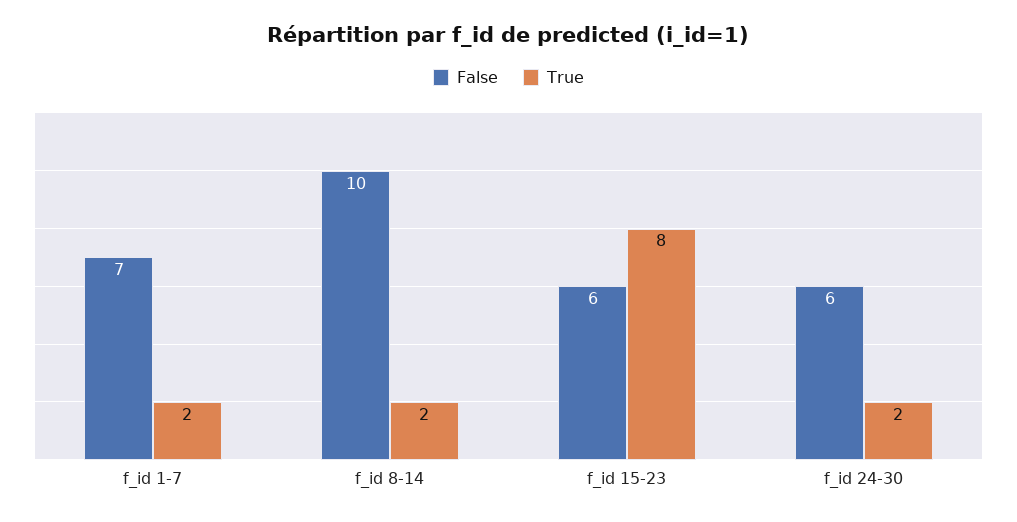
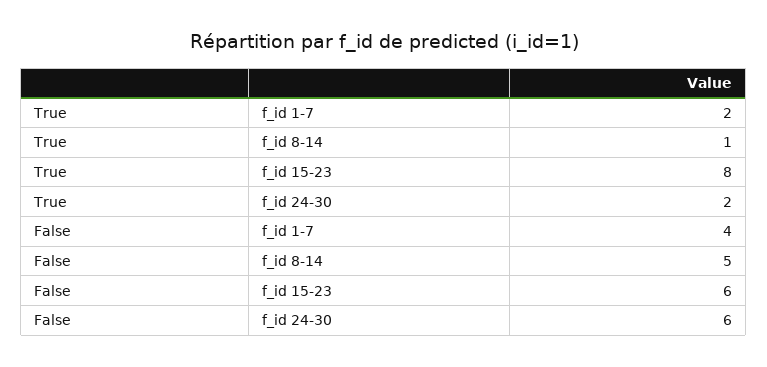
False, f_id 1-7: 7 -> 4
False, f_id 8-14: 10 -> 5
True, f_id 8-14: 2 -> 1

